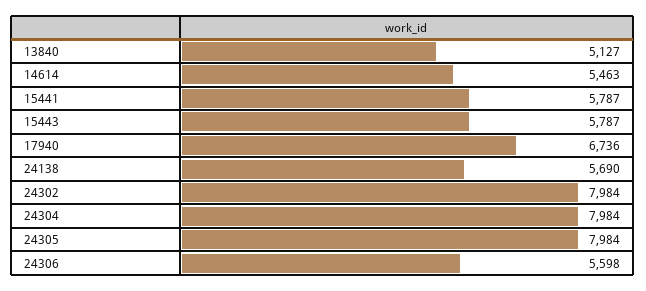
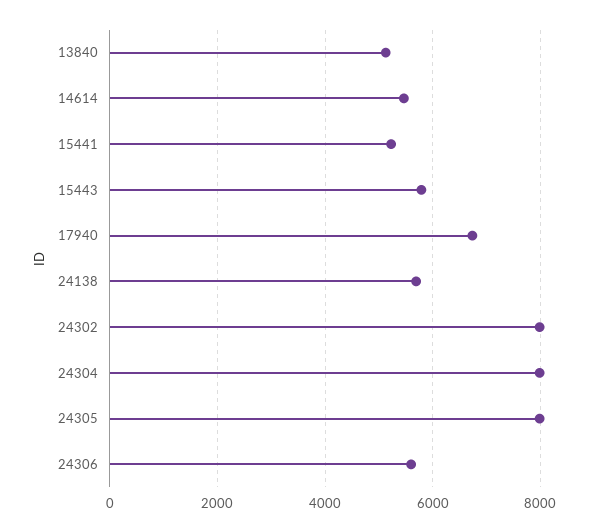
15441: 5787 -> 5200

